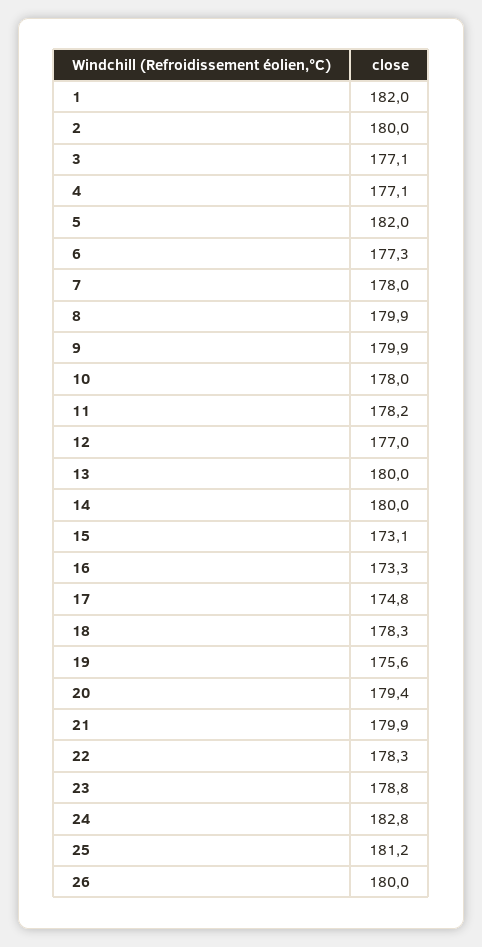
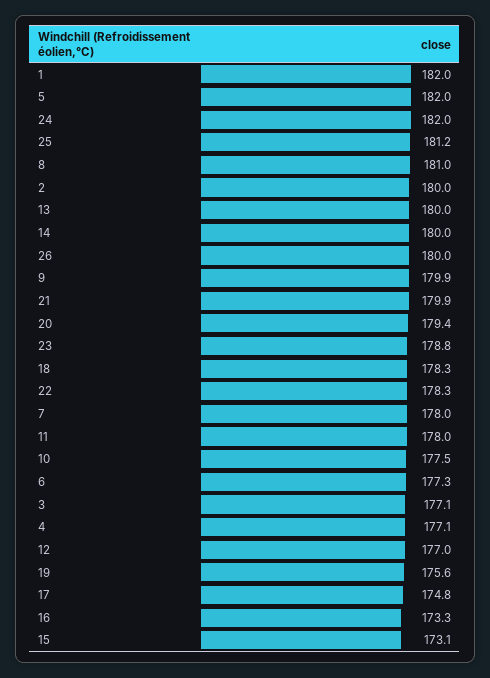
8: 179.9 -> 181
10: 178 -> 177.5
11: 178.2 -> 178
24: 182.8 -> 182

